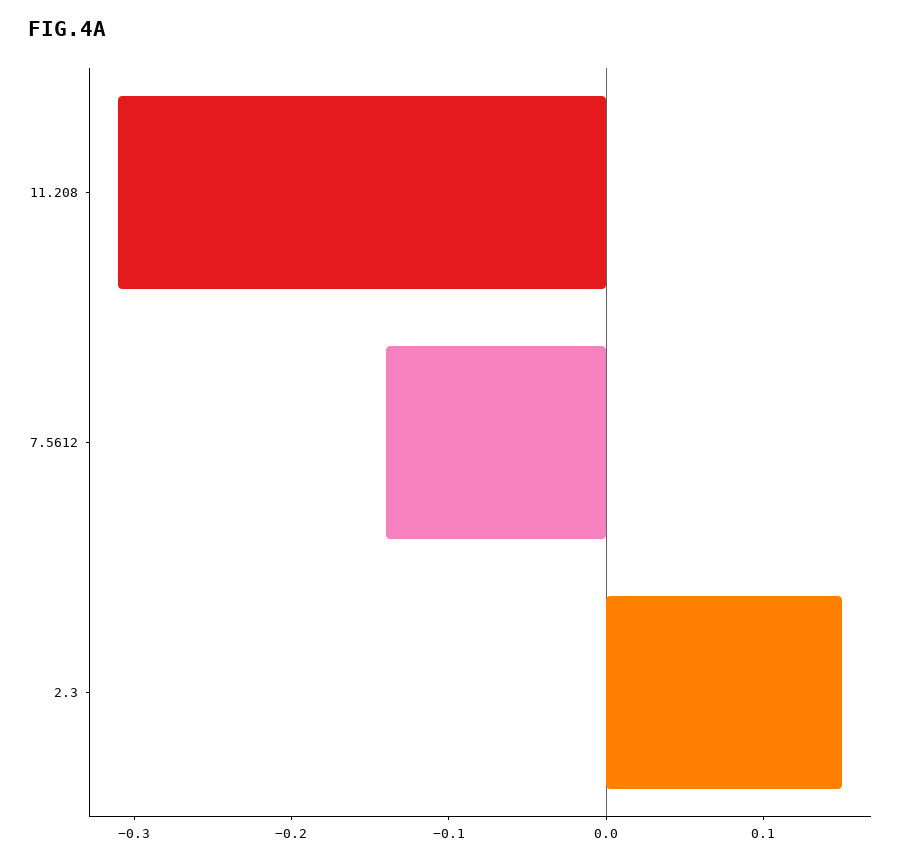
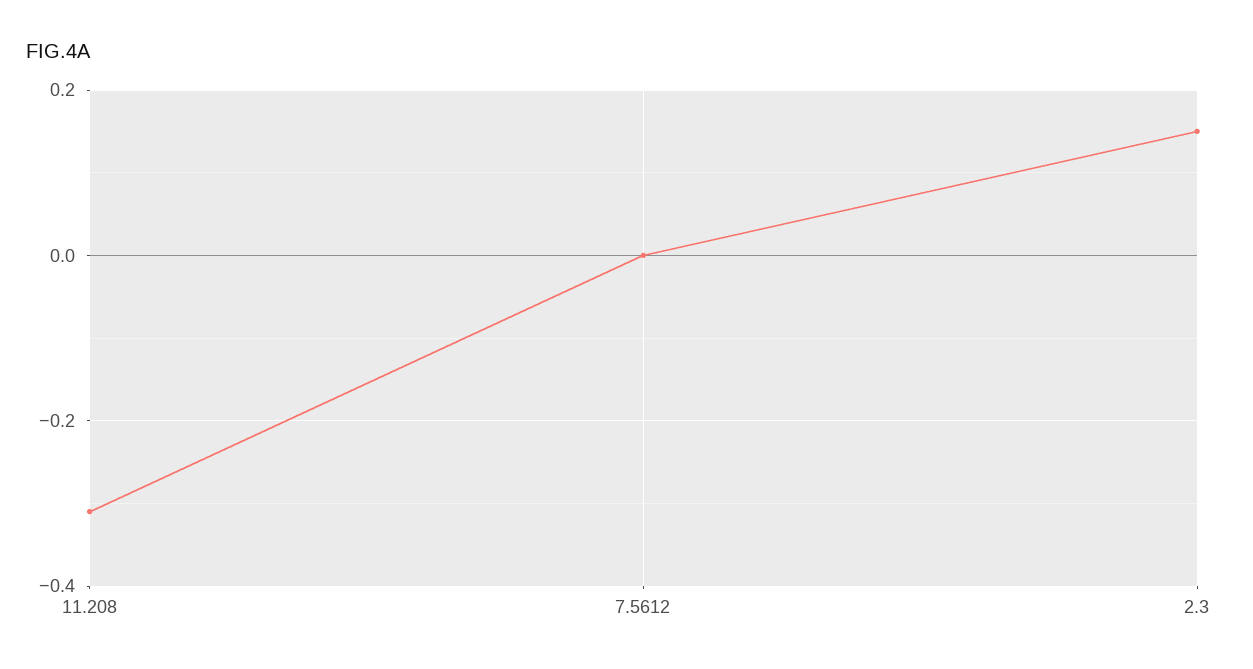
7.5612: -0.14 -> 0

